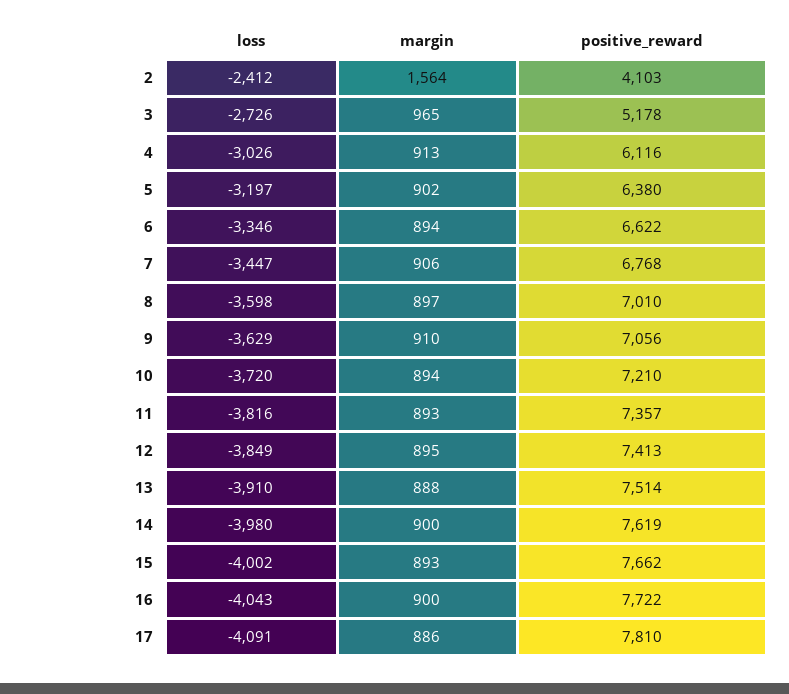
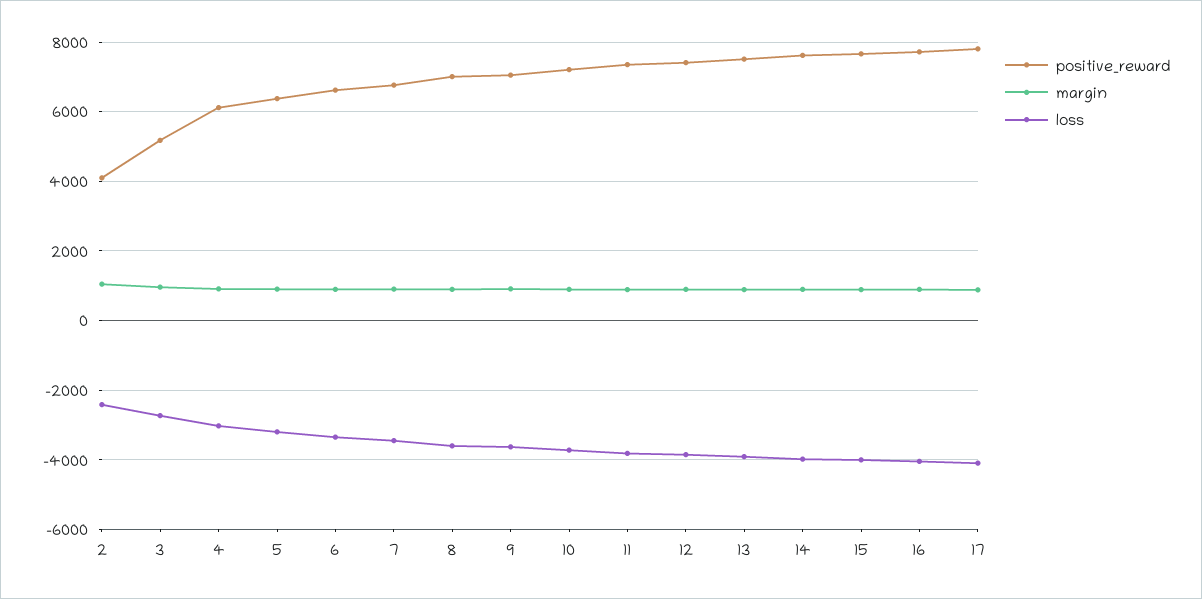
margin, 2: 1564 -> 1000

